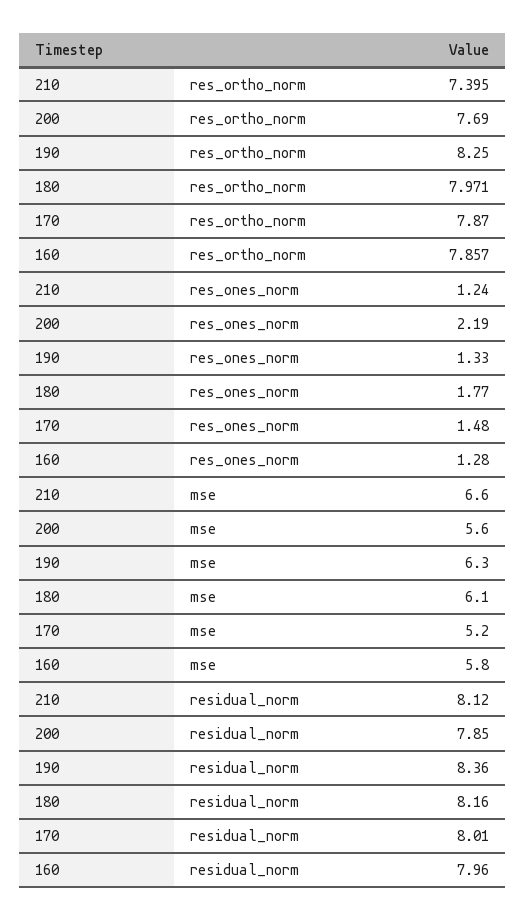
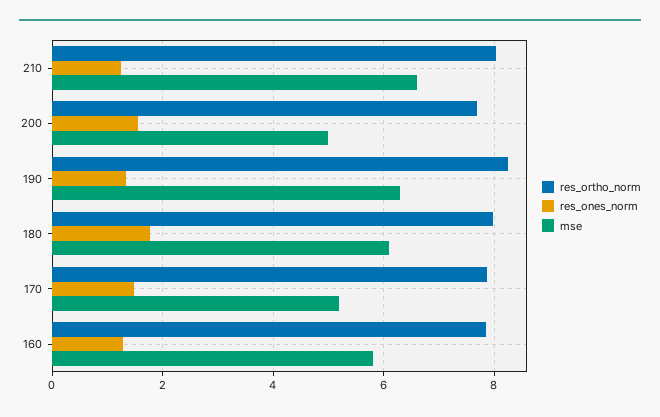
res_ortho_norm, 210: 7.395 -> 8
res_ones_norm, 200: 2.19 -> 1.6
mse, 200: 5.6 -> 5
residual_norm, 210: 8.12 -> none
residual_norm, 200: 7.85 -> none
residual_norm, 190: 8.36 -> none
residual_norm, 180: 8.16 -> none
residual_norm, 170: 8.01 -> none
residual_norm, 160: 7.96 -> none

